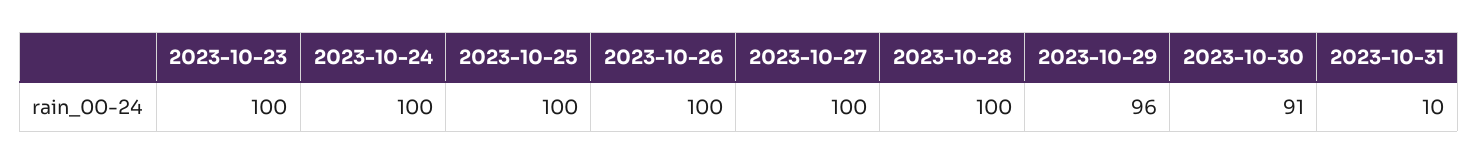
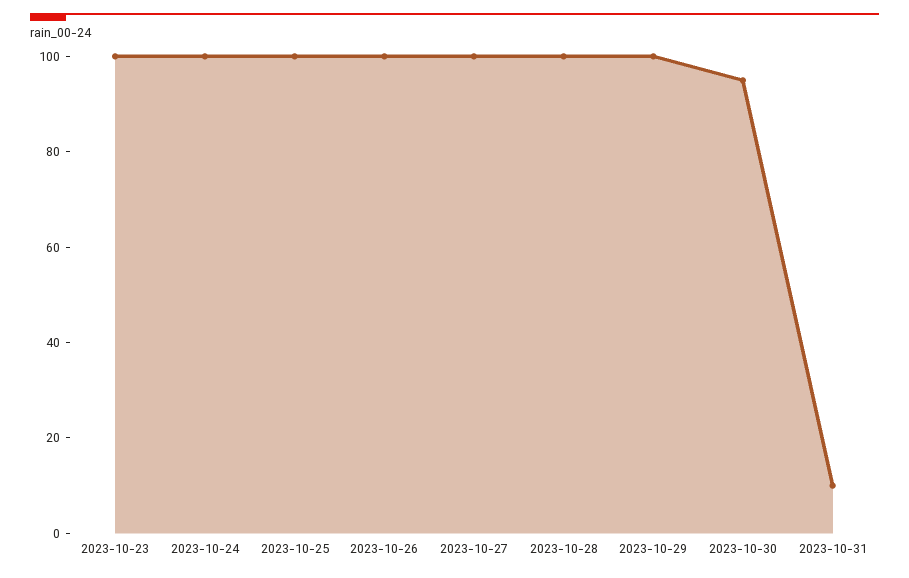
2023-10-29: 96 -> 100
2023-10-30: 91 -> 95

